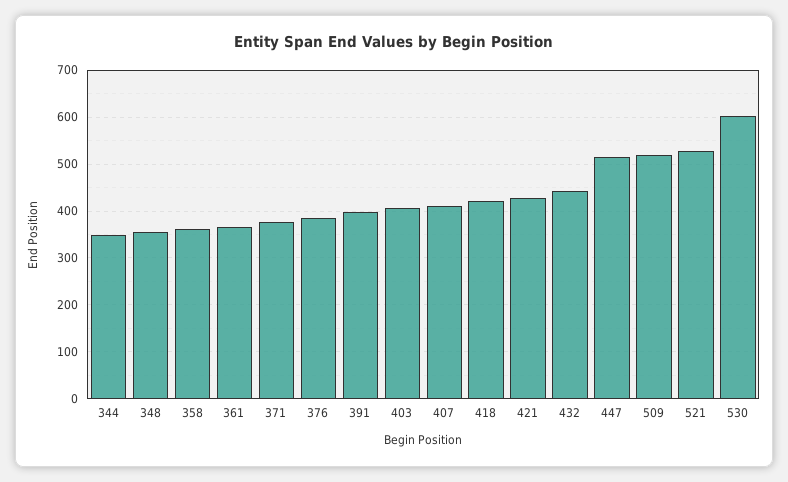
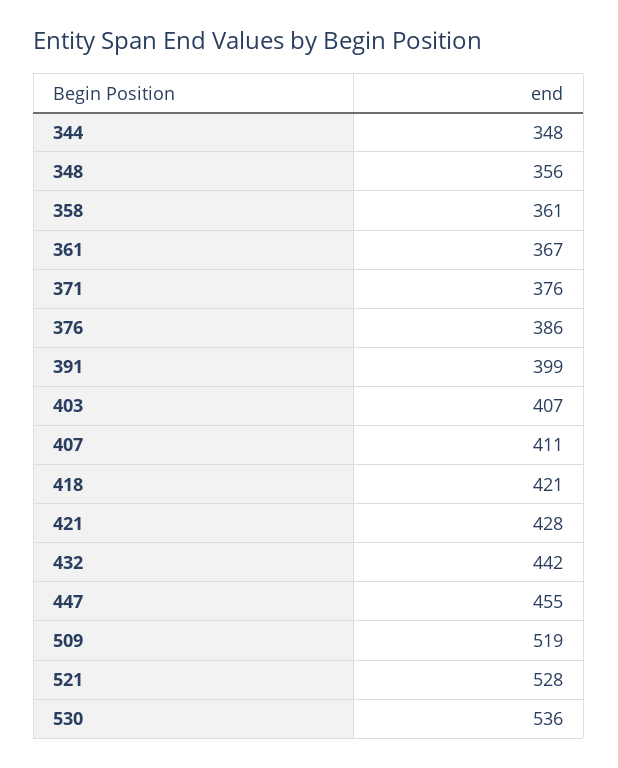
447: 520 -> 455
530: 600 -> 536

